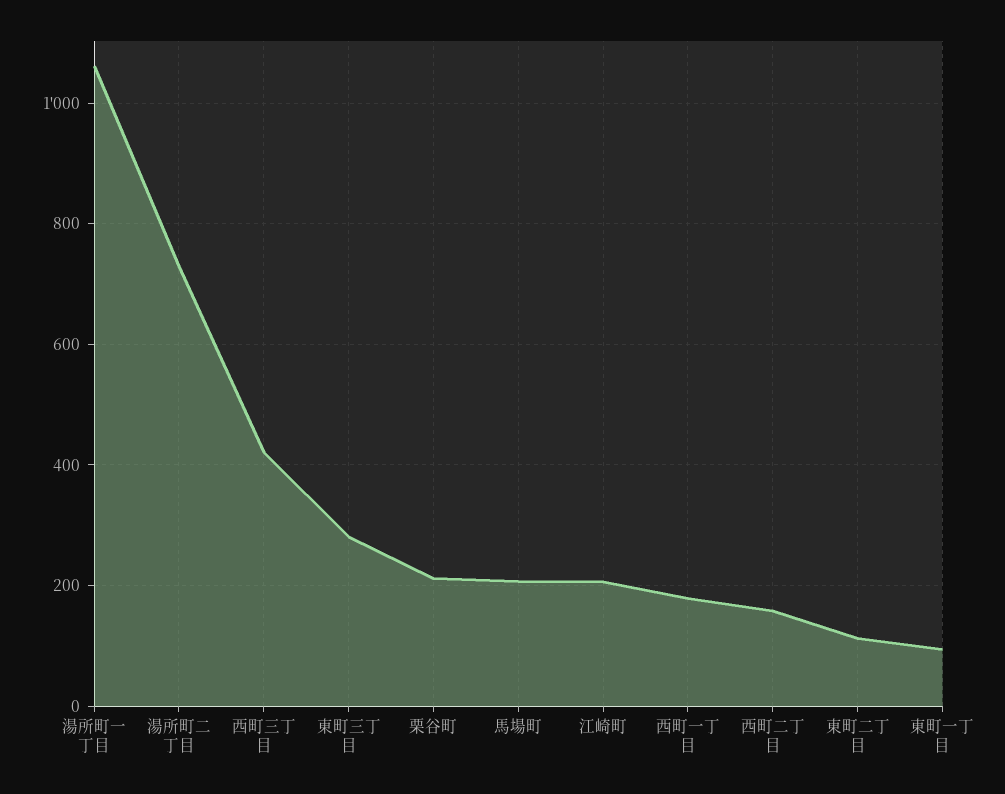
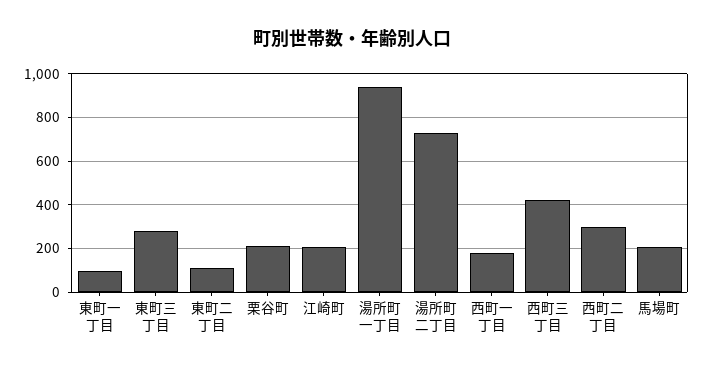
湯所町一丁目: 1060 -> 950
西町二丁目: 160 -> 300

